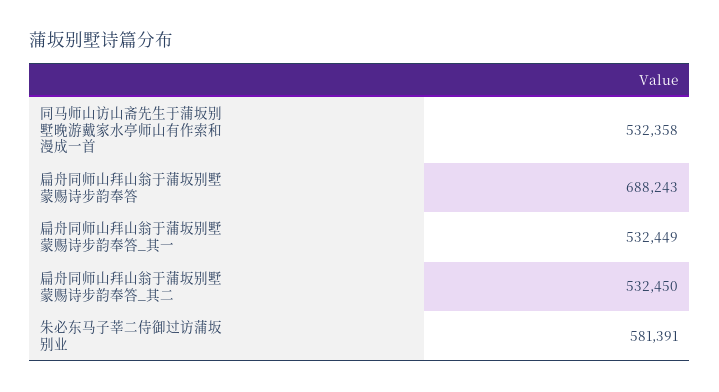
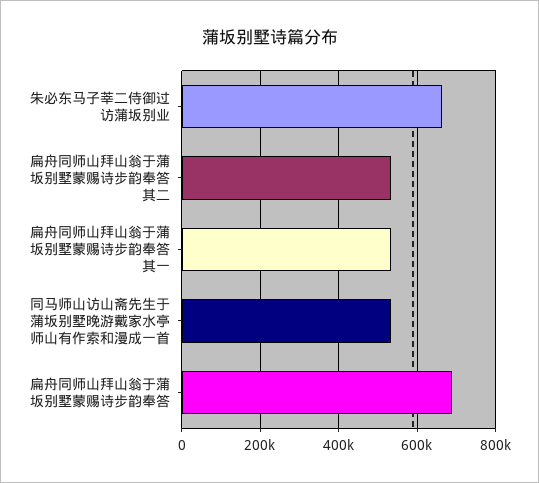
朱必东马子莘二侍御过访蒲坂别业: 581391 -> 660000

